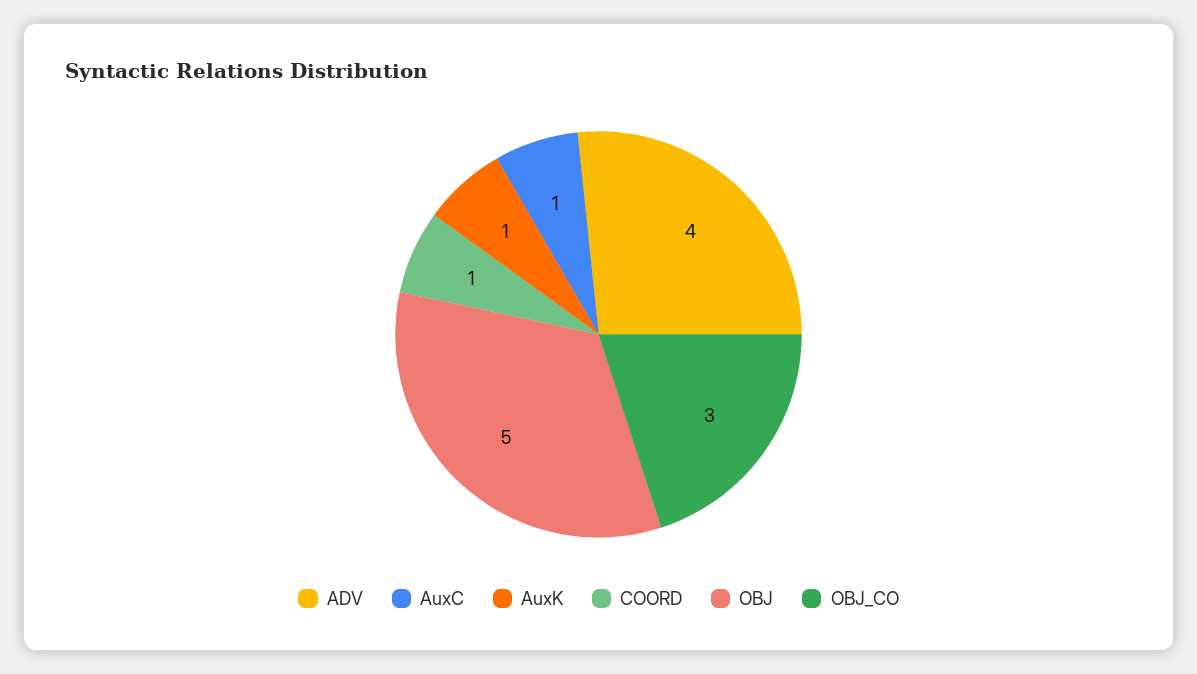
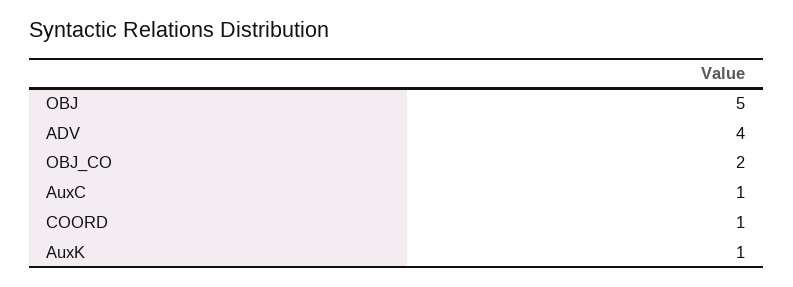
OBJ_CO: 3 -> 2

